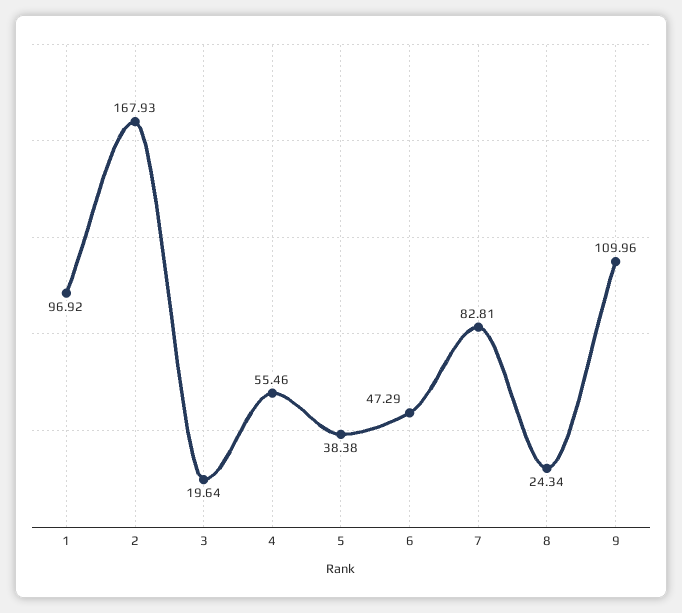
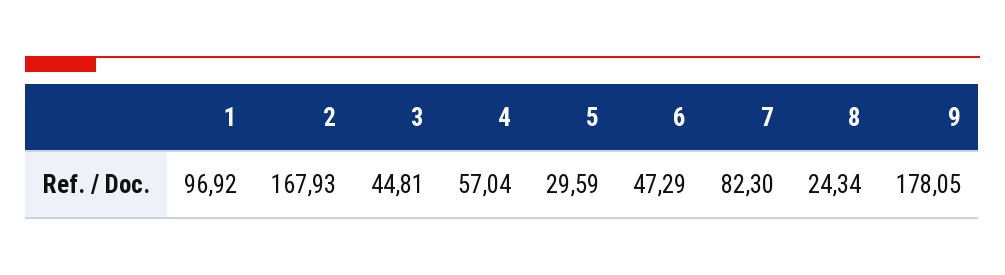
3: 19.64 -> 44.81
4: 55.46 -> 57.04
5: 38.38 -> 29.59
7: 82.81 -> 82.3
9: 109.96 -> 178.05

